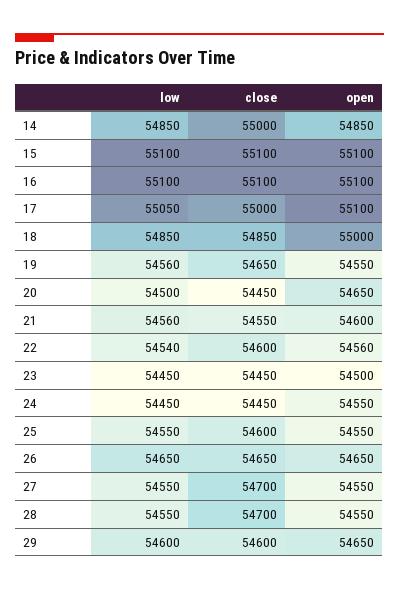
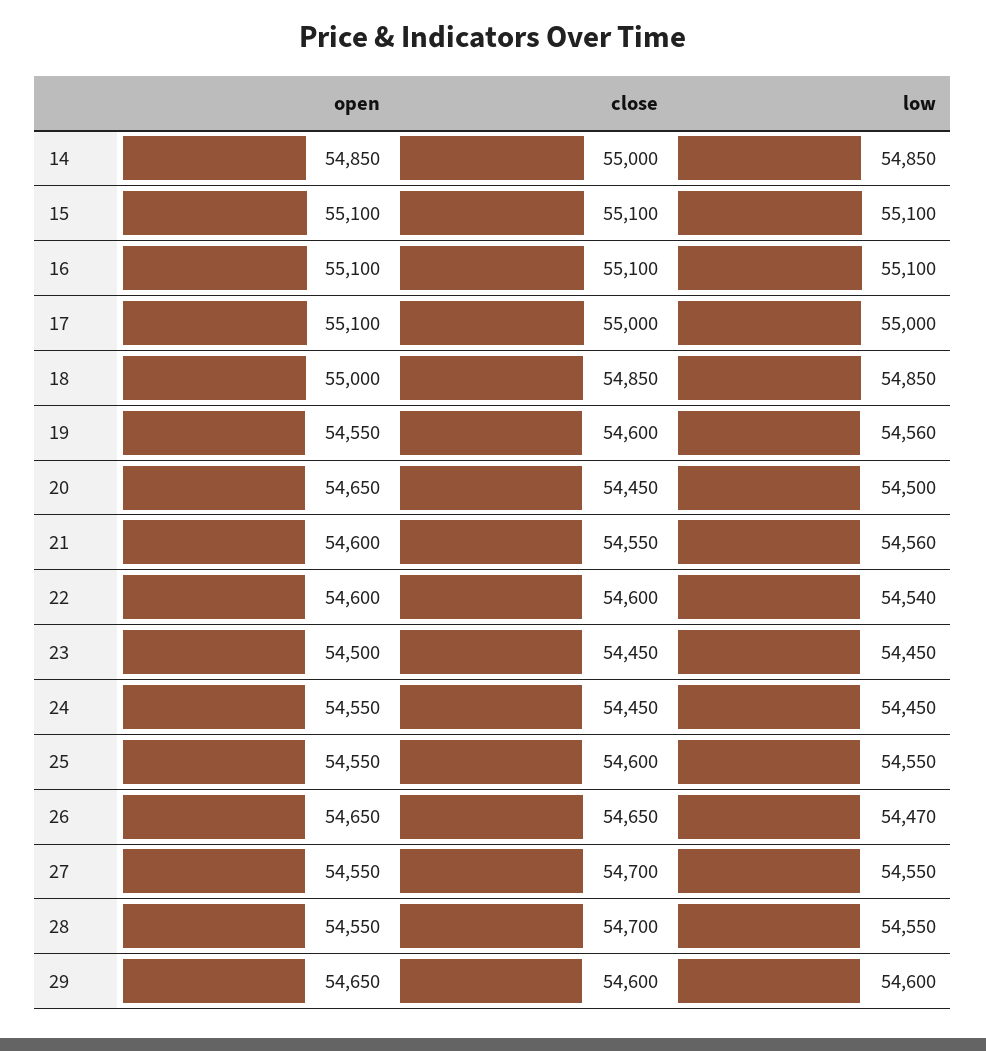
low, 17: 55050 -> 55000
close, 19: 54650 -> 54600
open, 22: 54560 -> 54600
low, 26: 54650 -> 54470

